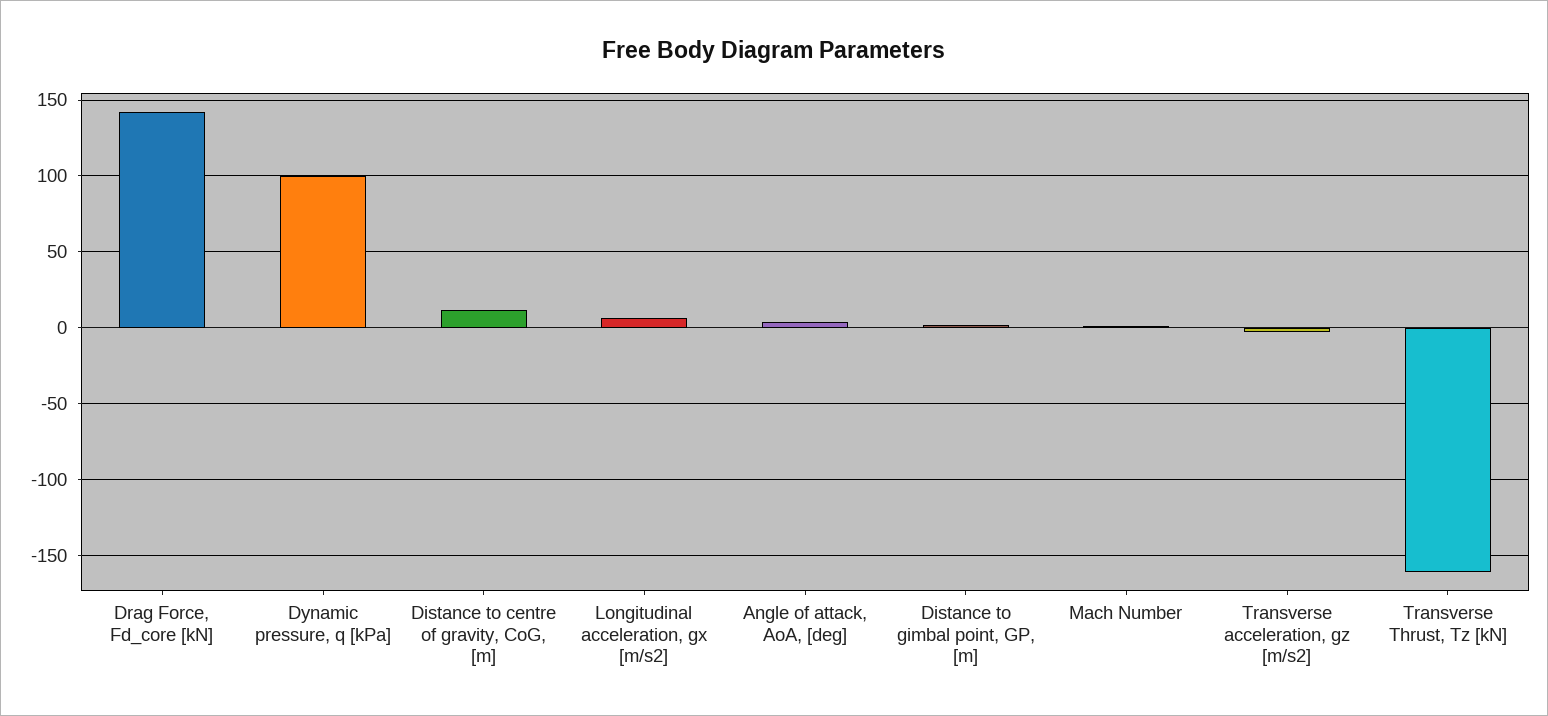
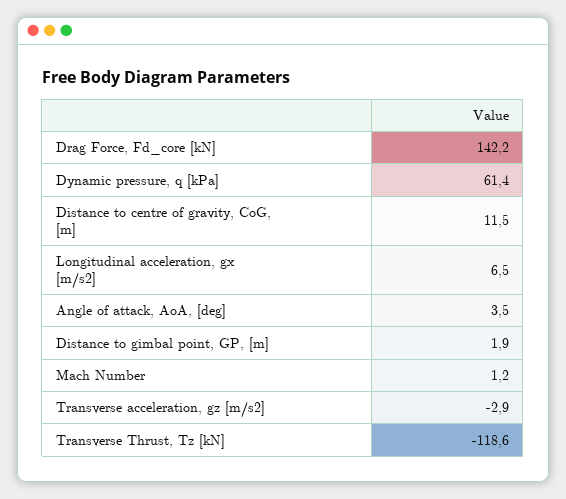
Dynamic pressure, q [kPa]: 100 -> 61.4
Transverse Thrust, Tz [kN]: -160 -> -118.6

